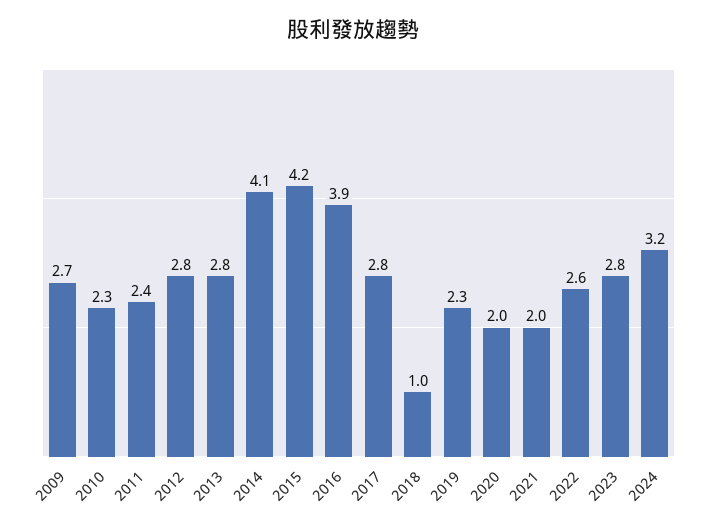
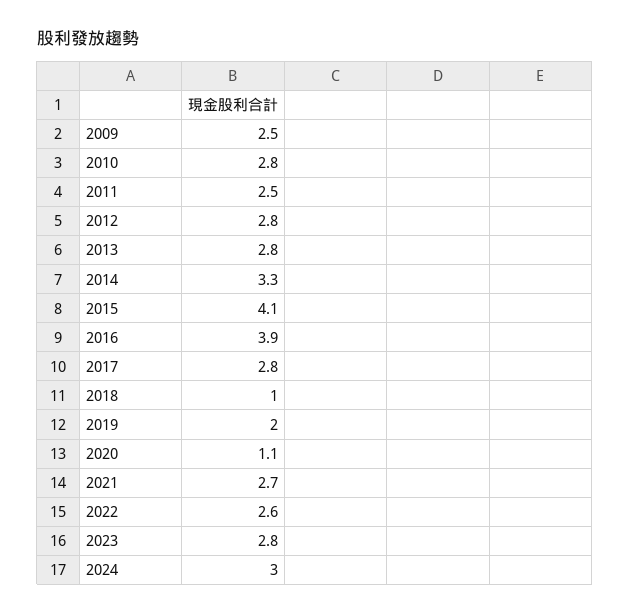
2009: 2.7 -> 2.5
2010: 2.3 -> 2.8
2011: 2.4 -> 2.5
2014: 4.1 -> 3.3
2015: 4.2 -> 4.1
2019: 2.3 -> 2
2020: 2 -> 1.1
2021: 2 -> 2.7
2024: 3.2 -> 3

